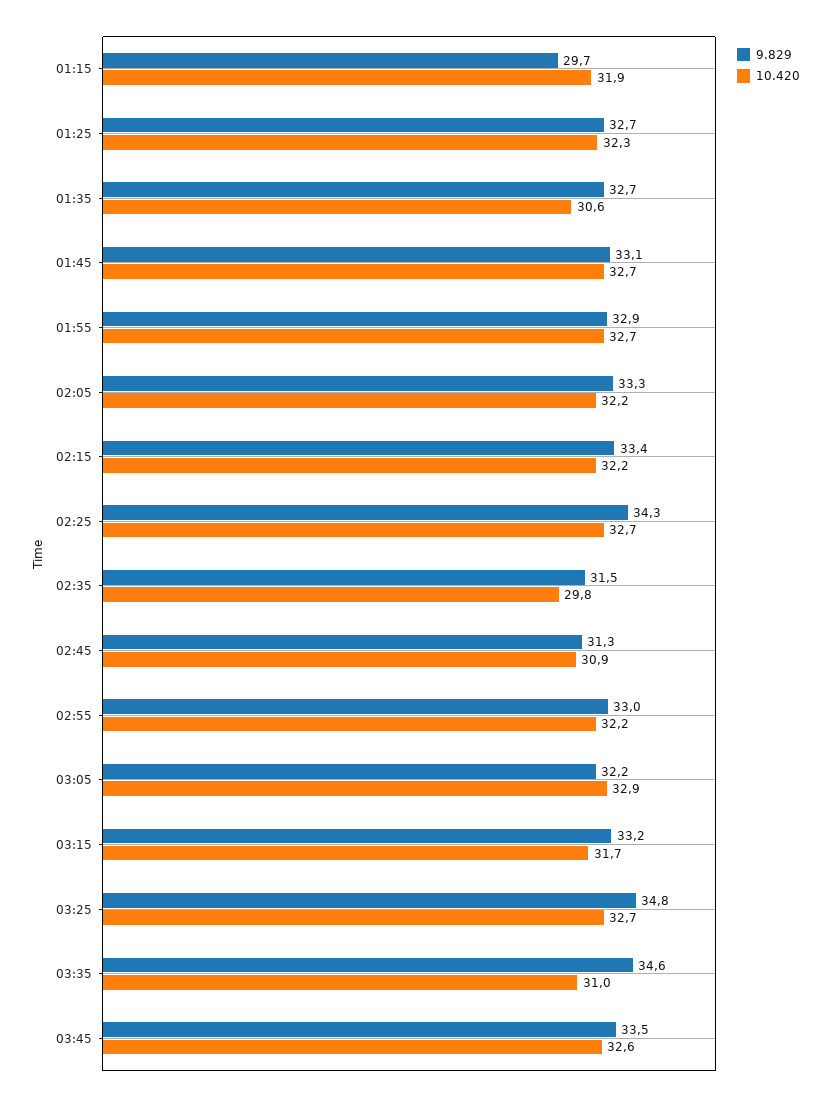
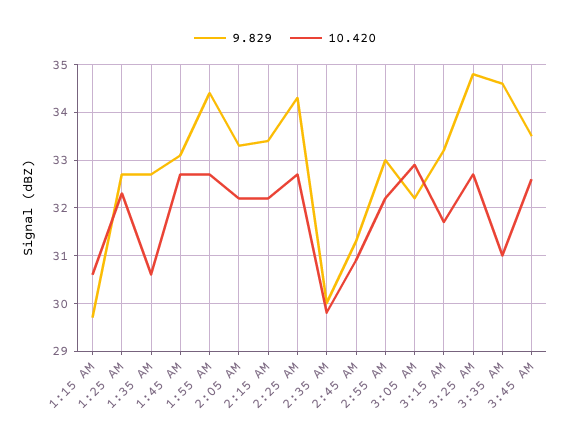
10.420, 01:15: 31.9 -> 30.5
9.829, 01:55: 32.9 -> 34.5
9.829, 02:35: 31.5 -> 30

